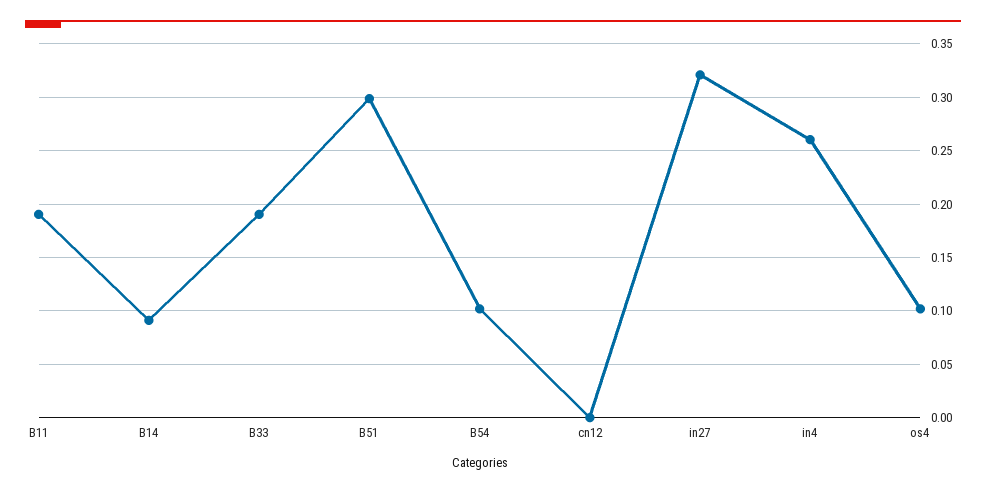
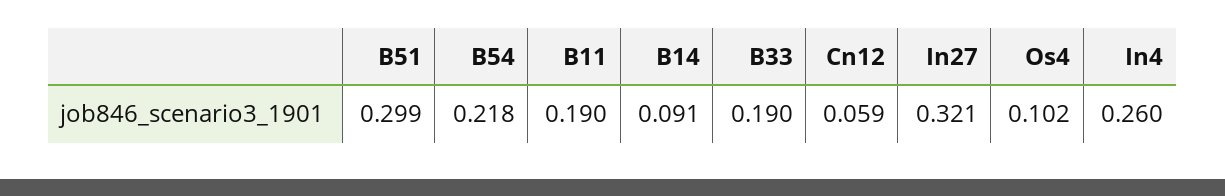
B54: 0.1 -> 0.218
cn12: 0 -> 0.059

